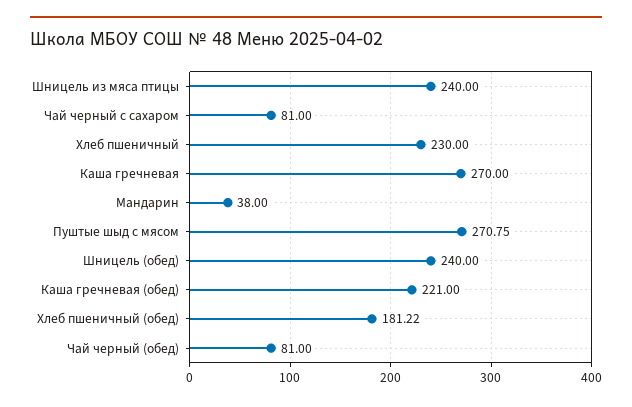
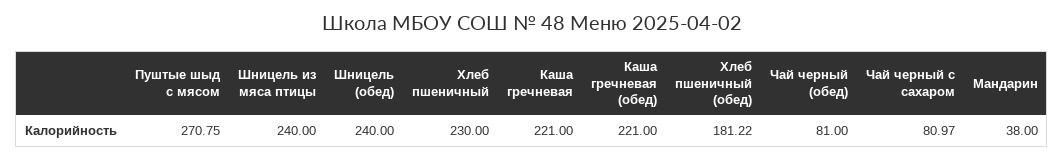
Чай черный с сахаром: 81 -> 80.97
Каша гречневая: 270 -> 221

